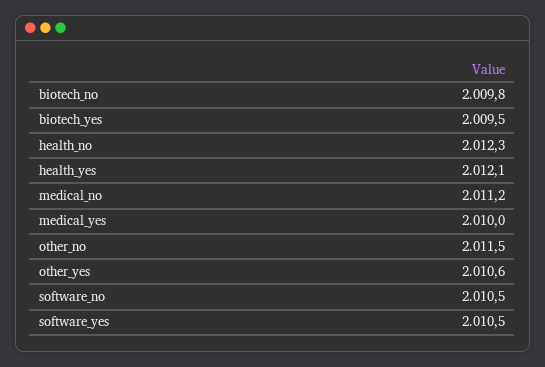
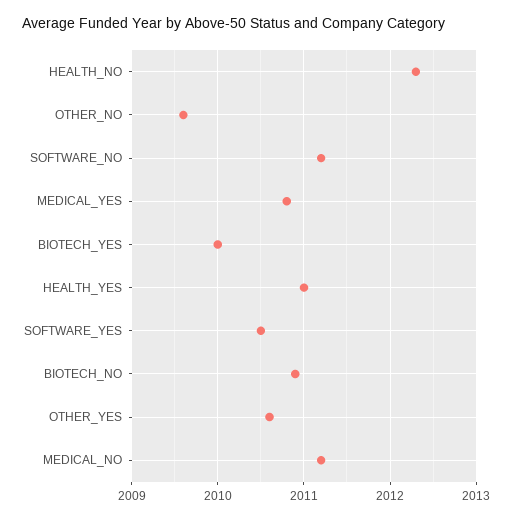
biotech_no: 2009.8 -> 2010.9
biotech_yes: 2009.5 -> 2010
health_yes: 2012.1 -> 2011
medical_yes: 2010 -> 2010.8
other_no: 2011.5 -> 2009.6
software_no: 2010.5 -> 2011.2

